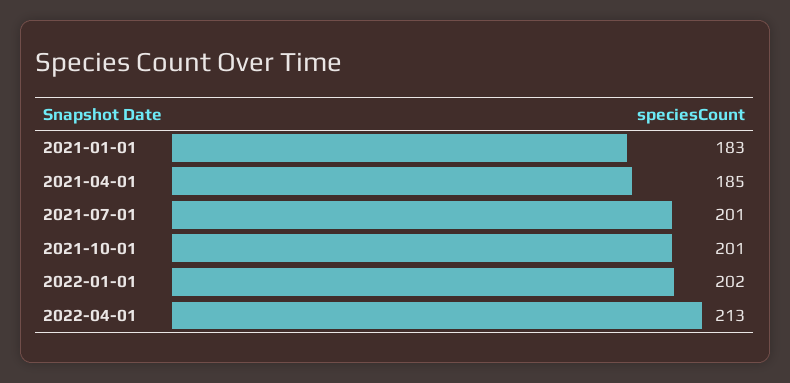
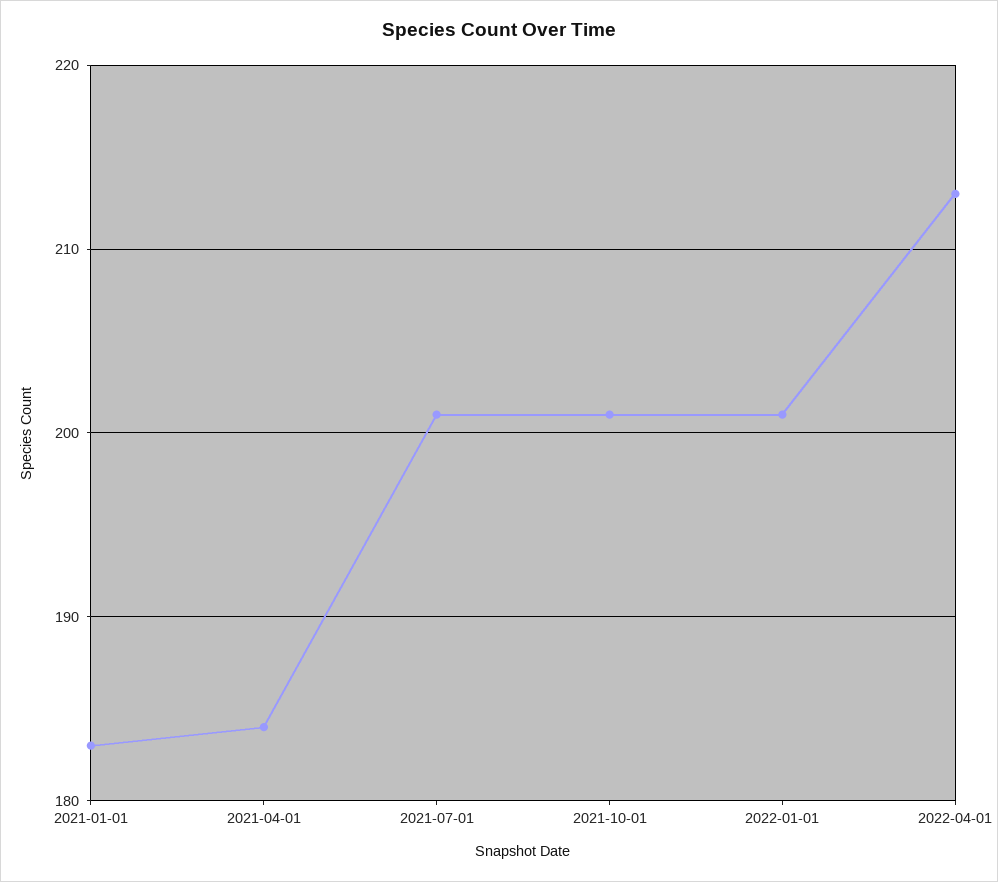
2021-04-01: 185 -> 184
2022-01-01: 202 -> 201

